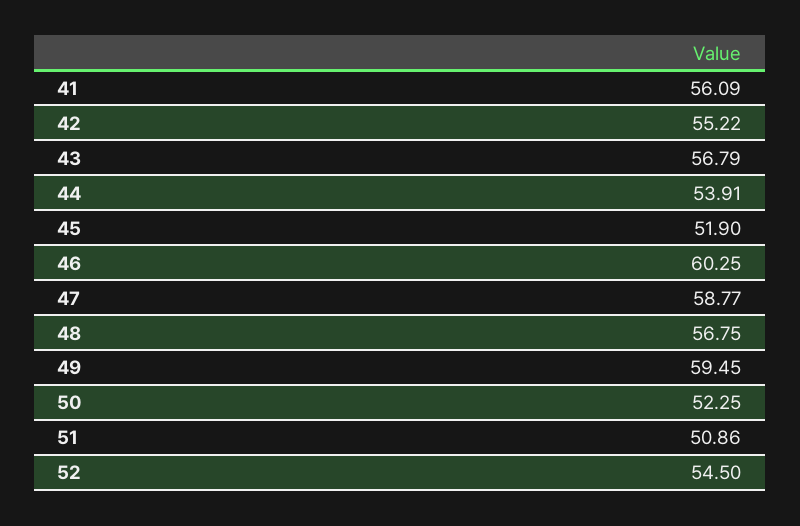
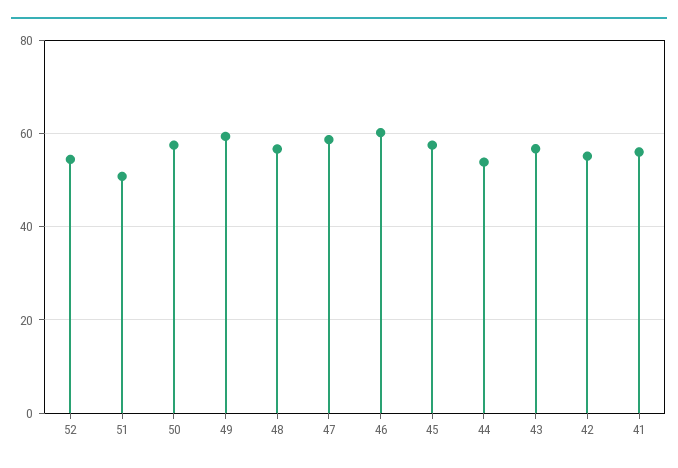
45: 51.9 -> 58
50: 52.25 -> 58

